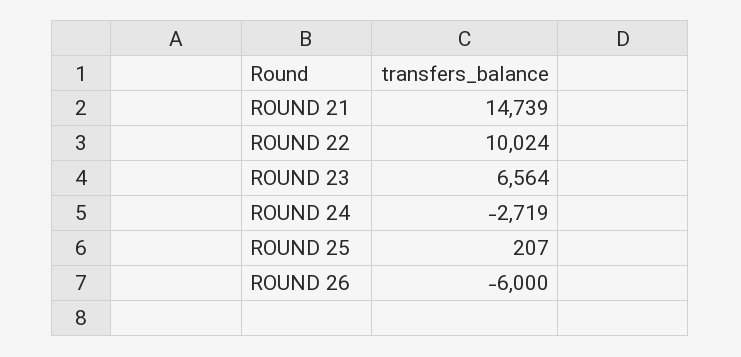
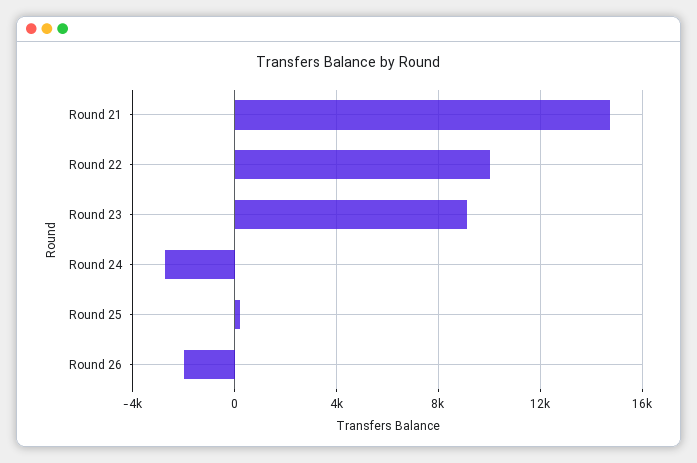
ROUND 23: 6564 -> 9000
ROUND 26: -6000 -> -2000

